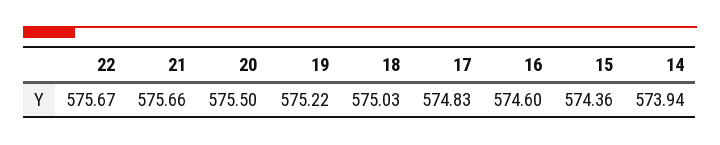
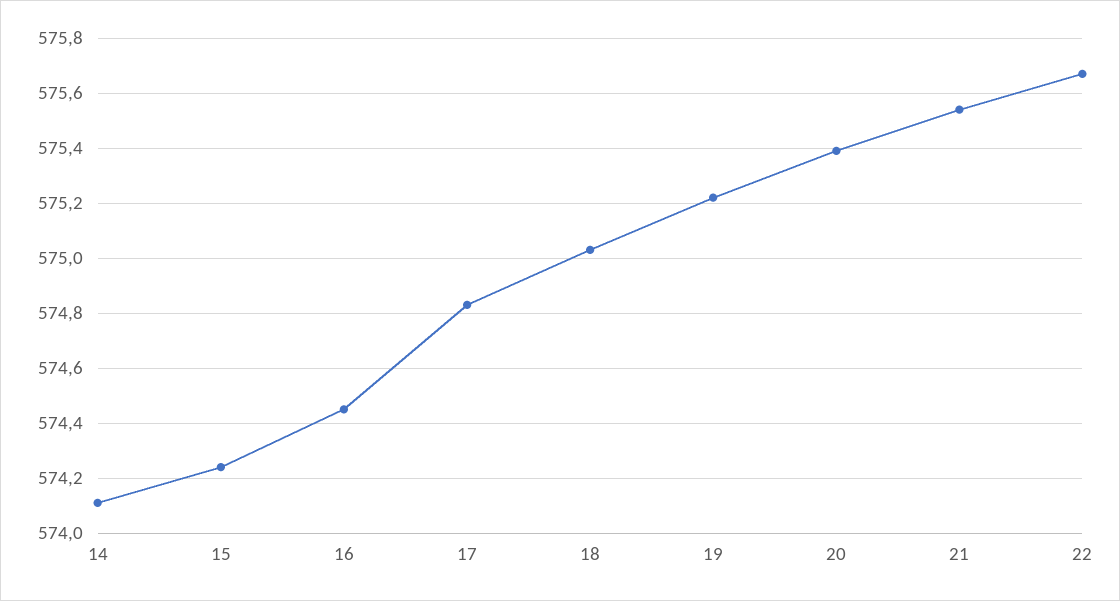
21: 575.66 -> 575.55
20: 575.5 -> 575.4
16: 574.6 -> 574.45
15: 574.36 -> 574.25
14: 573.94 -> 574.1

